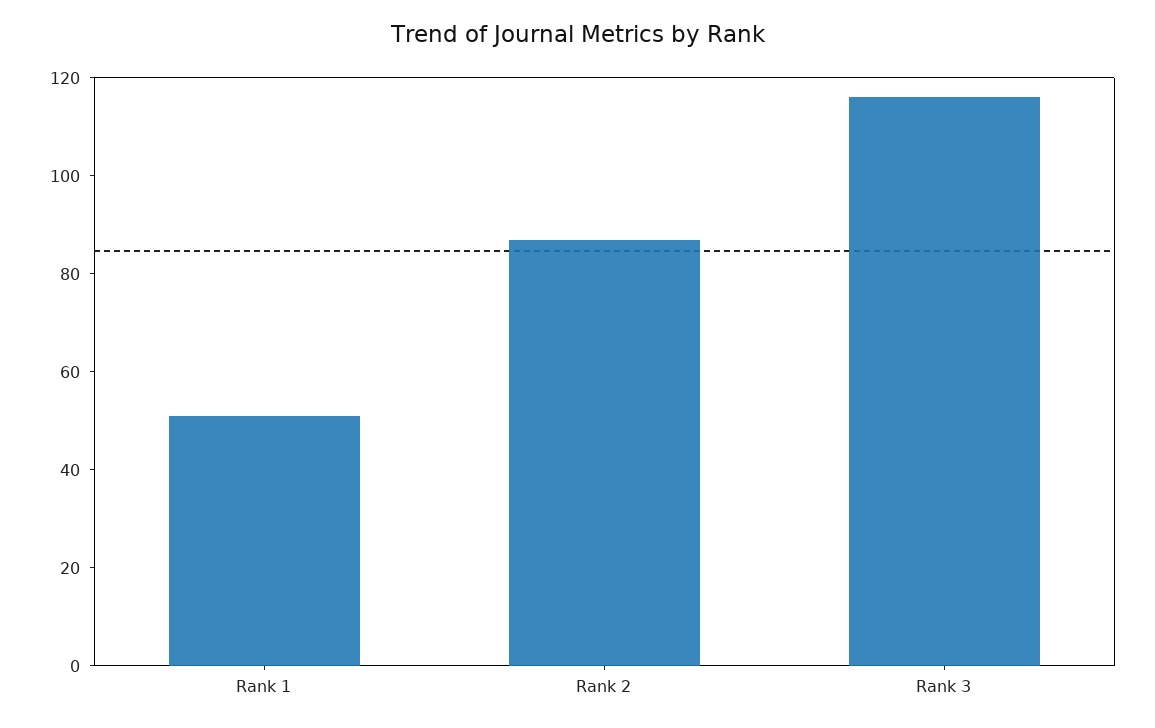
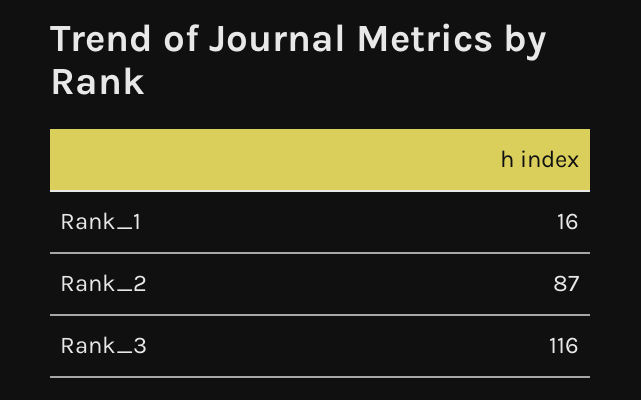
Rank 1: 50 -> 16

